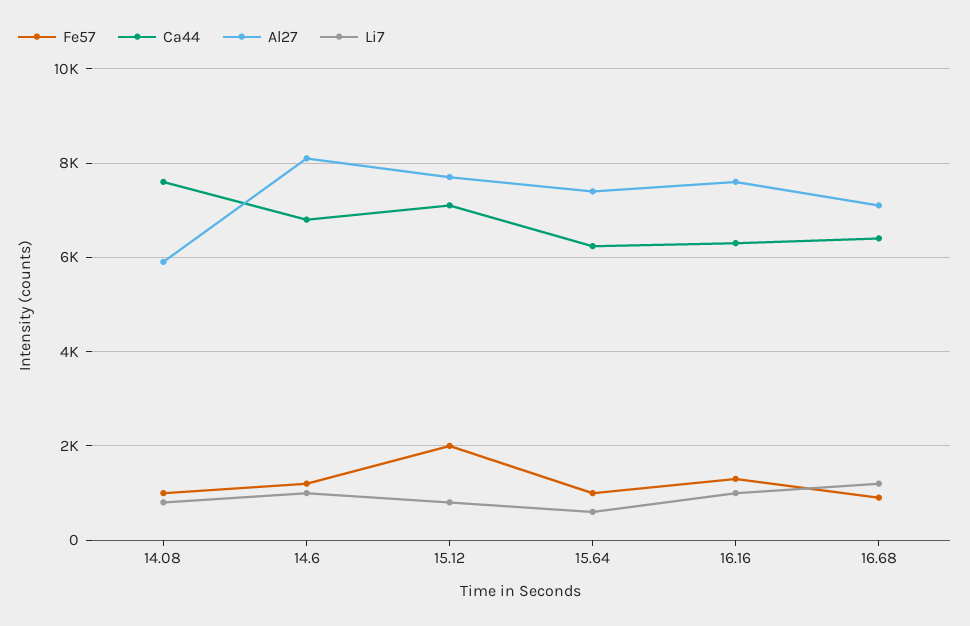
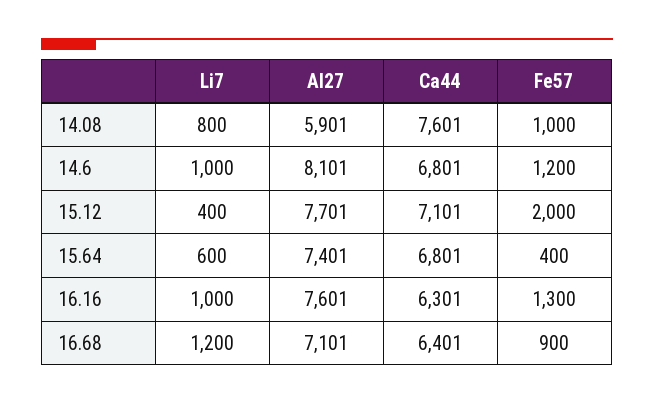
Li7, 15.12: 800 -> 400
Fe57, 15.64: 1000 -> 400
Ca44, 15.64: 6200 -> 6801

